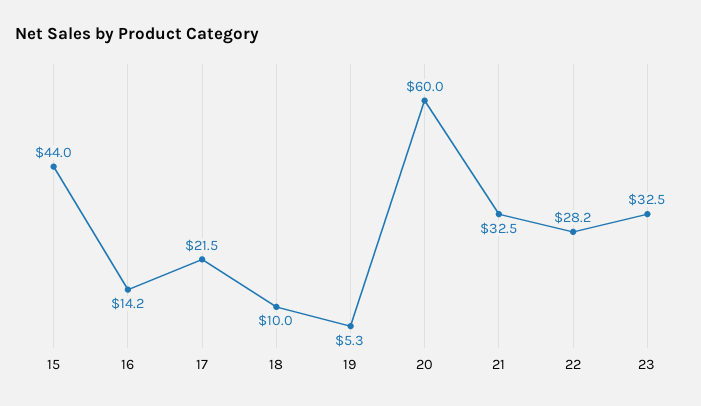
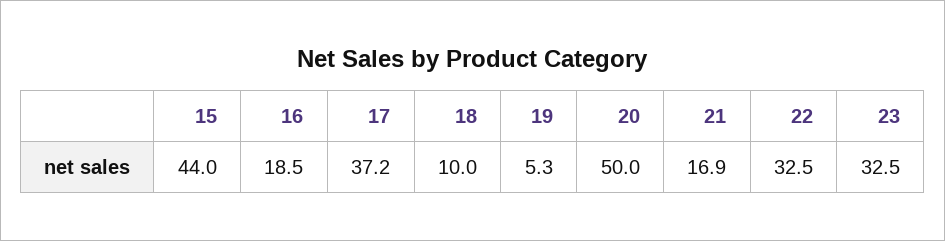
16: 14.2 -> 18.5
17: 21.5 -> 37.2
20: 60 -> 50
21: 32.5 -> 16.9
22: 28.2 -> 32.5

